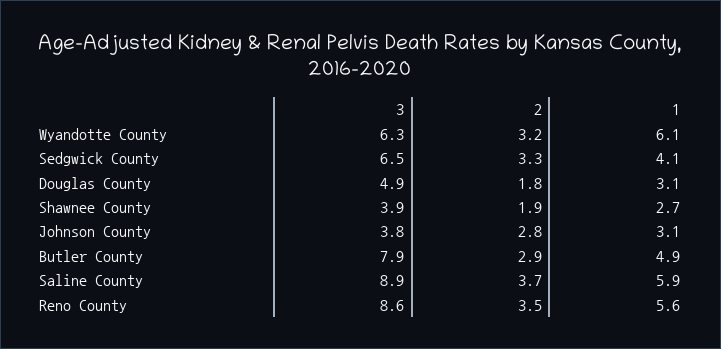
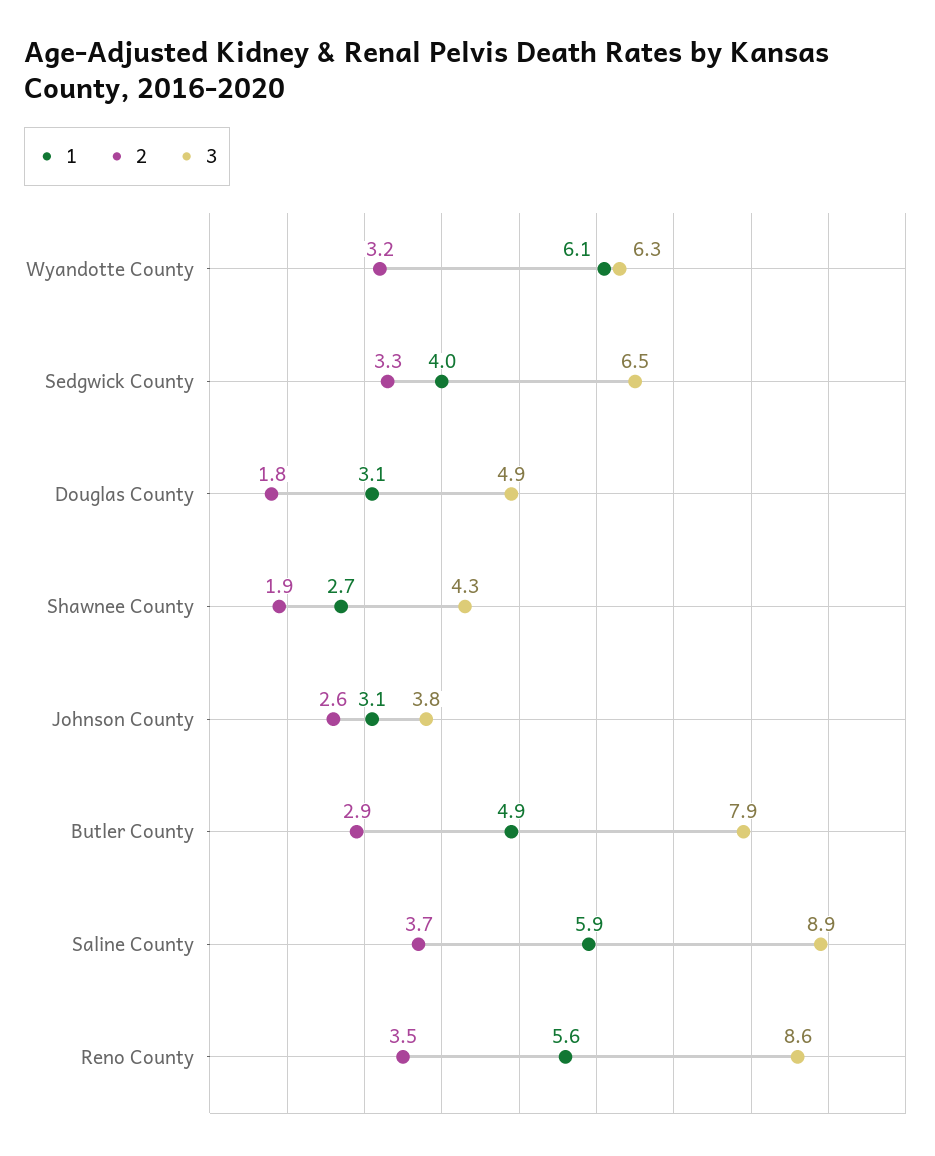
1, Sedgwick County: 4.1 -> 4
3, Shawnee County: 3.9 -> 4.3
2, Johnson County: 2.8 -> 2.6

